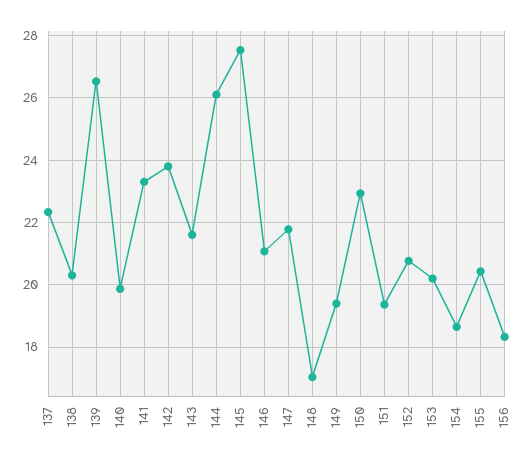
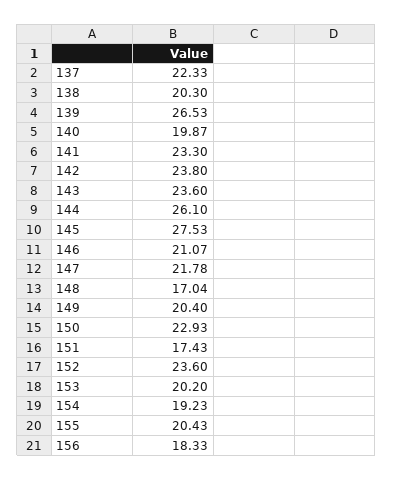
143: 21.6 -> 23.6
149: 19.4 -> 20.4
151: 19.4 -> 17.43
152: 20.8 -> 23.6
154: 18.6 -> 19.23

